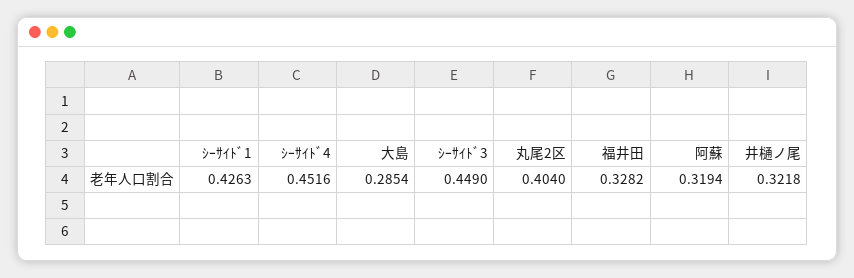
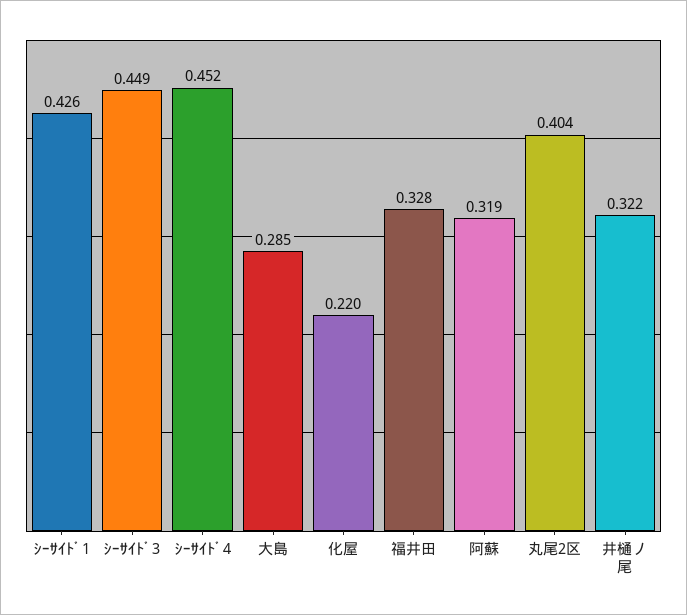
化屋: none -> 0.22

